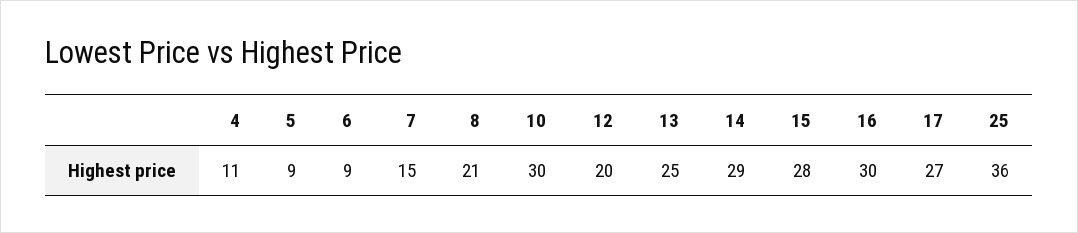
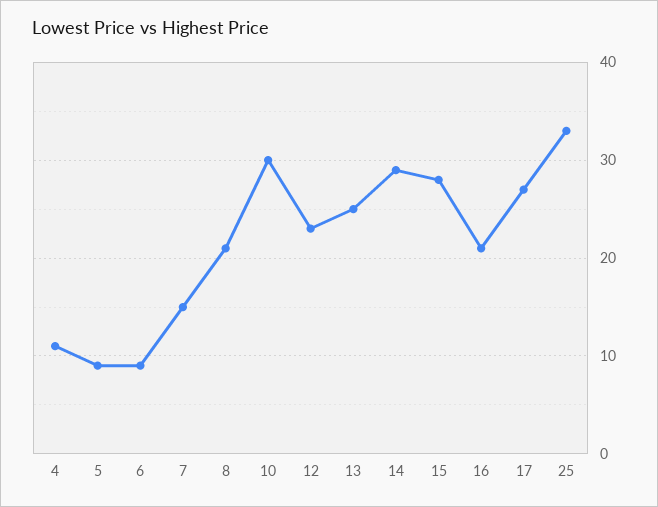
12: 20 -> 23
16: 30 -> 21
25: 36 -> 33

